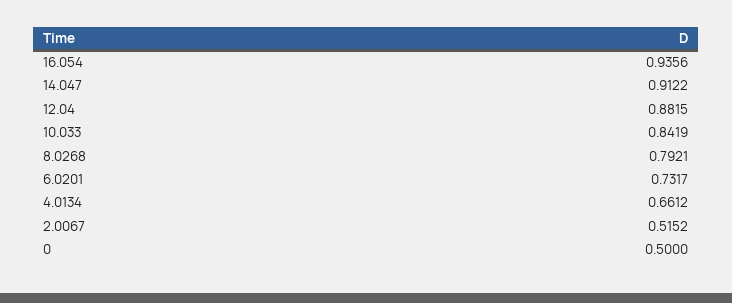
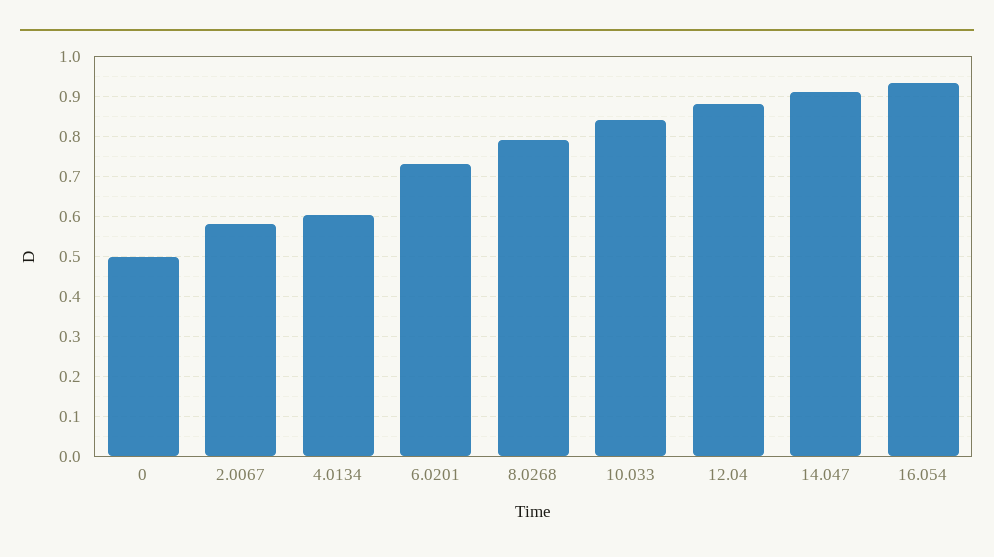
4.0134: 0.6612 -> 0.6
2.0067: 0.5152 -> 0.58

